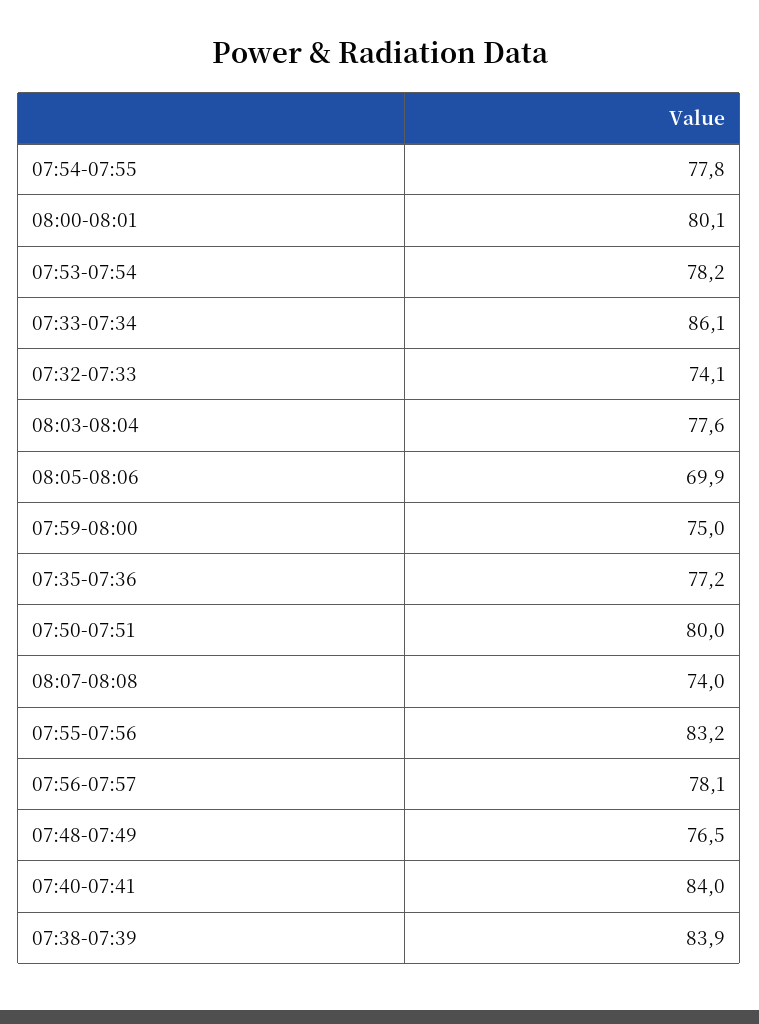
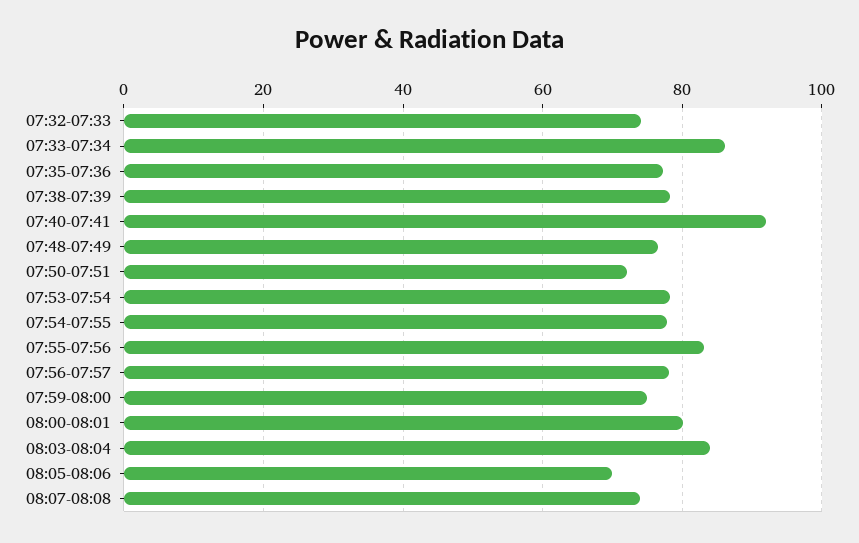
08:03-08:04: 77.6 -> 84
07:50-07:51: 80 -> 72
07:40-07:41: 84 -> 92
07:38-07:39: 83.9 -> 78

